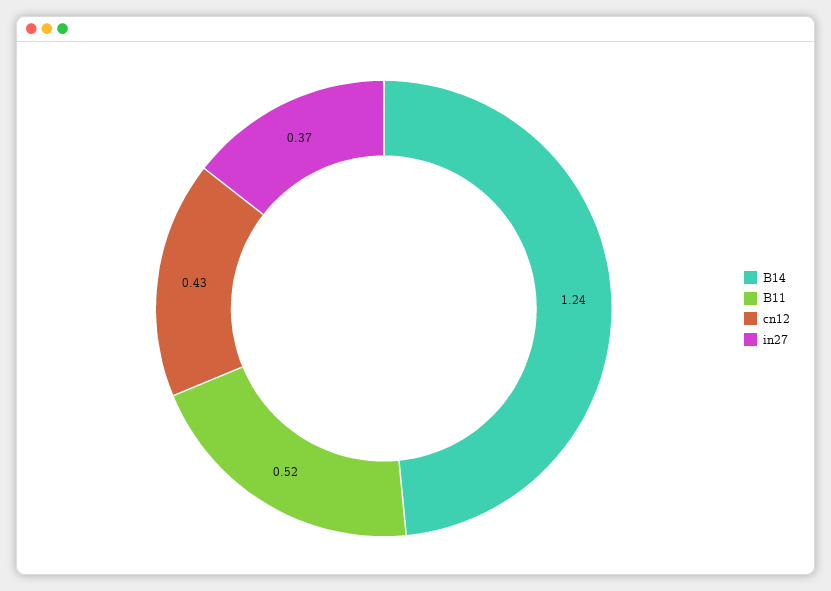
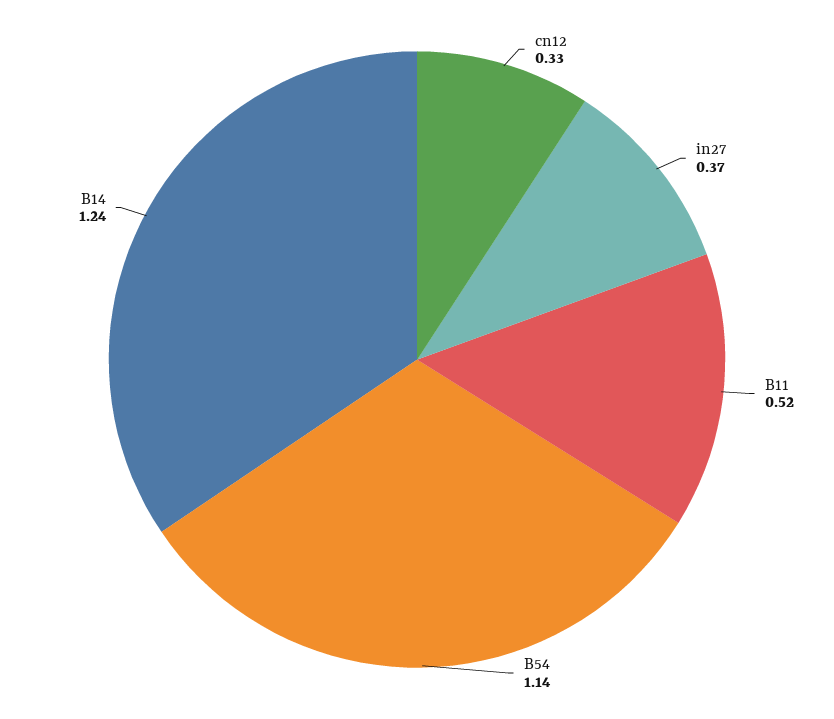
cn12: 0.43 -> 0.33
B54: none -> 1.14

